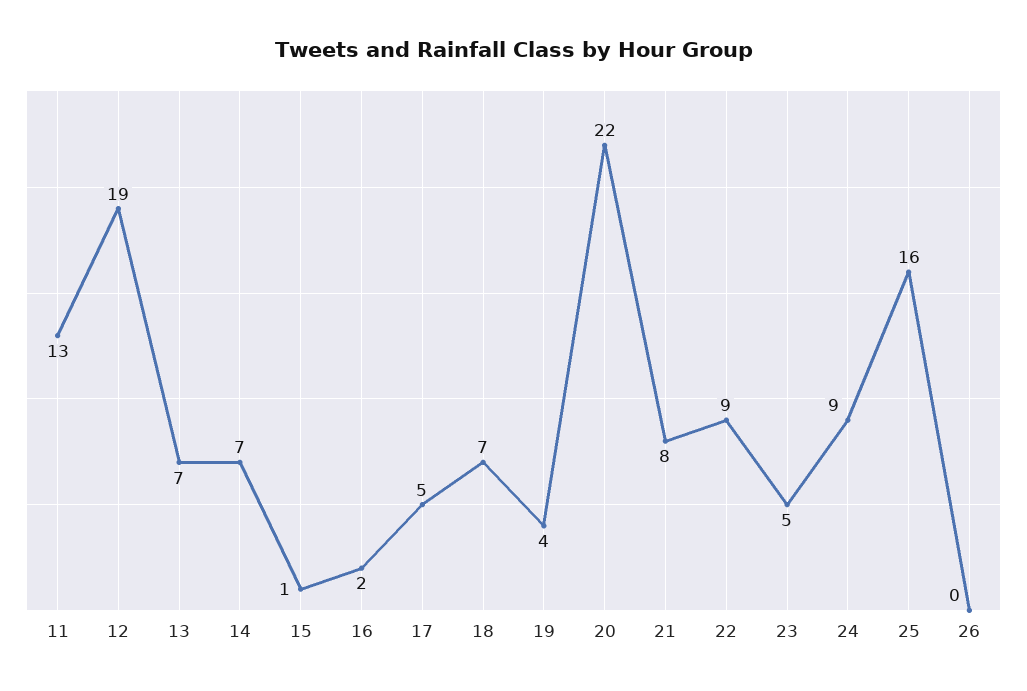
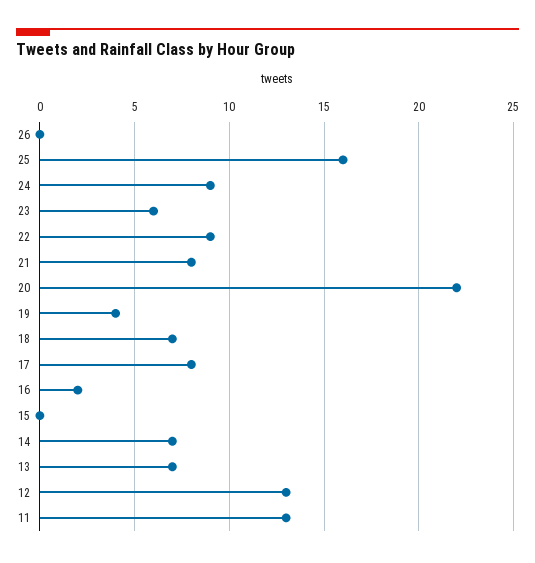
12: 19 -> 13
15: 1 -> 0
17: 5 -> 8
23: 5 -> 6

